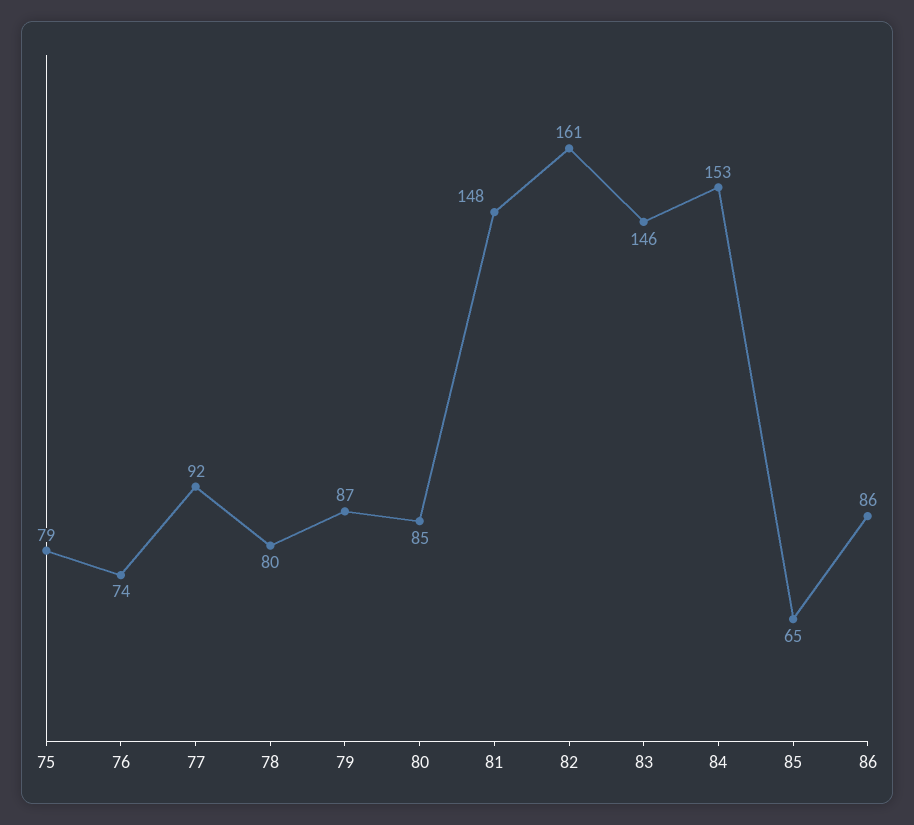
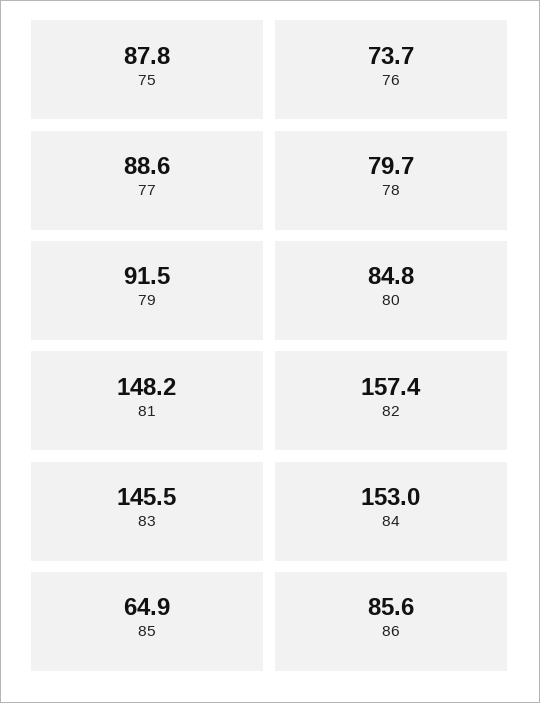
75: 79 -> 87.8
77: 92 -> 88.6
79: 87 -> 91.5
82: 161 -> 157.4

